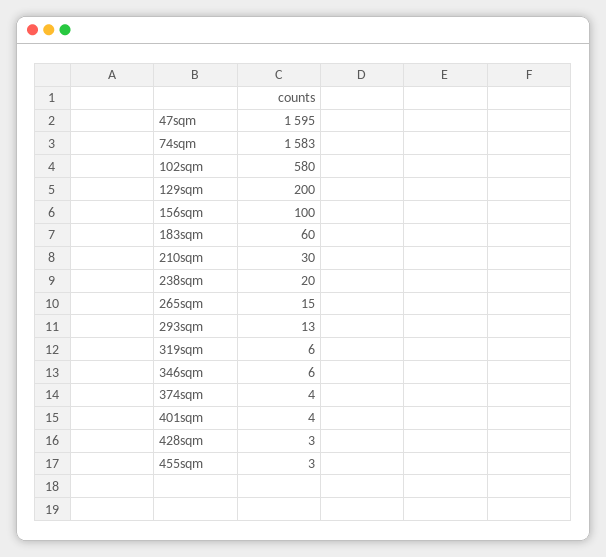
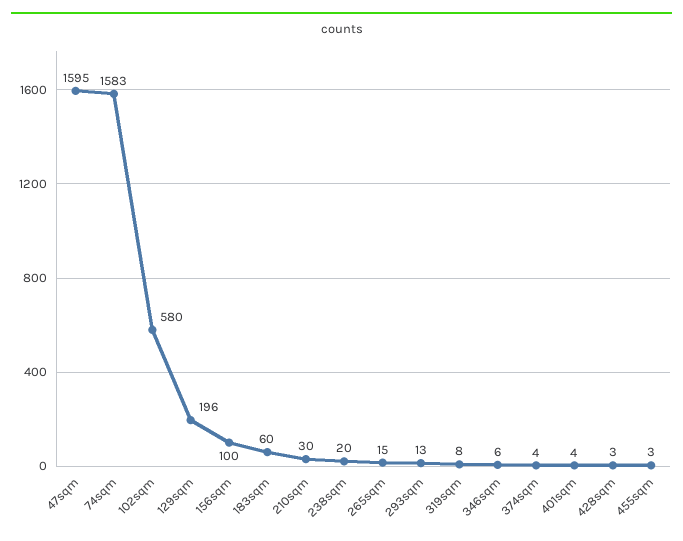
129sqm: 200 -> 196
319sqm: 6 -> 8

